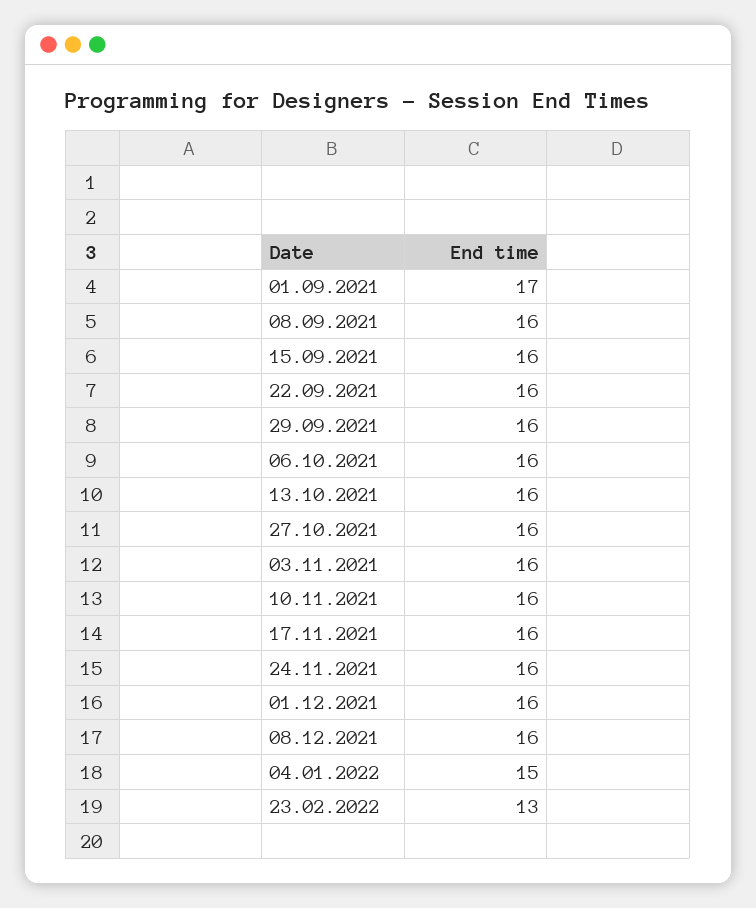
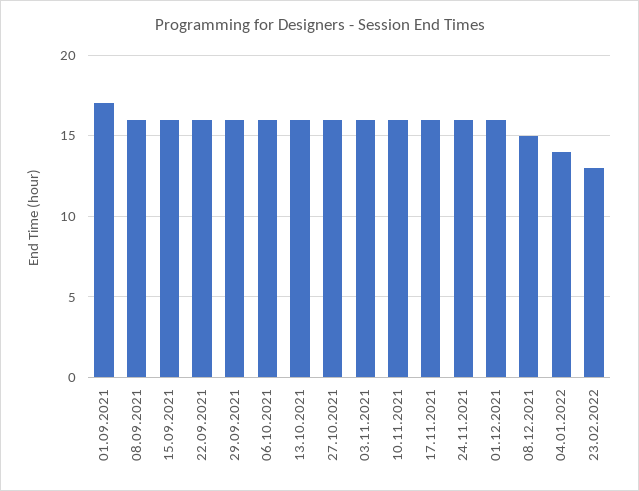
08.12.2021: 16 -> 15
04.01.2022: 15 -> 14

